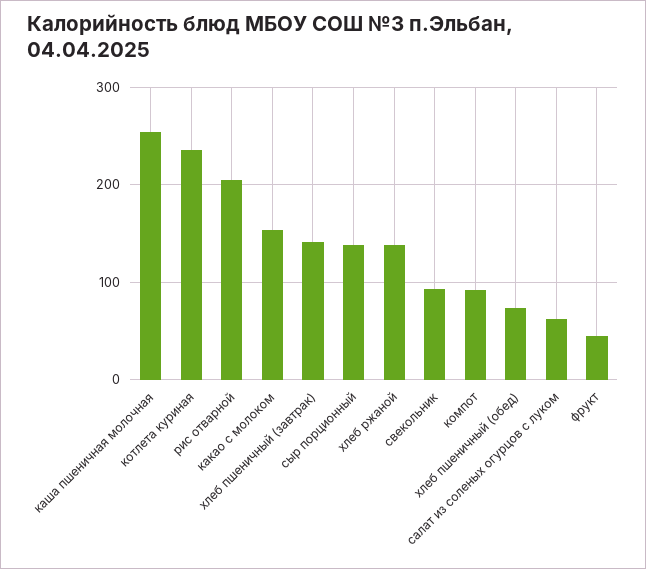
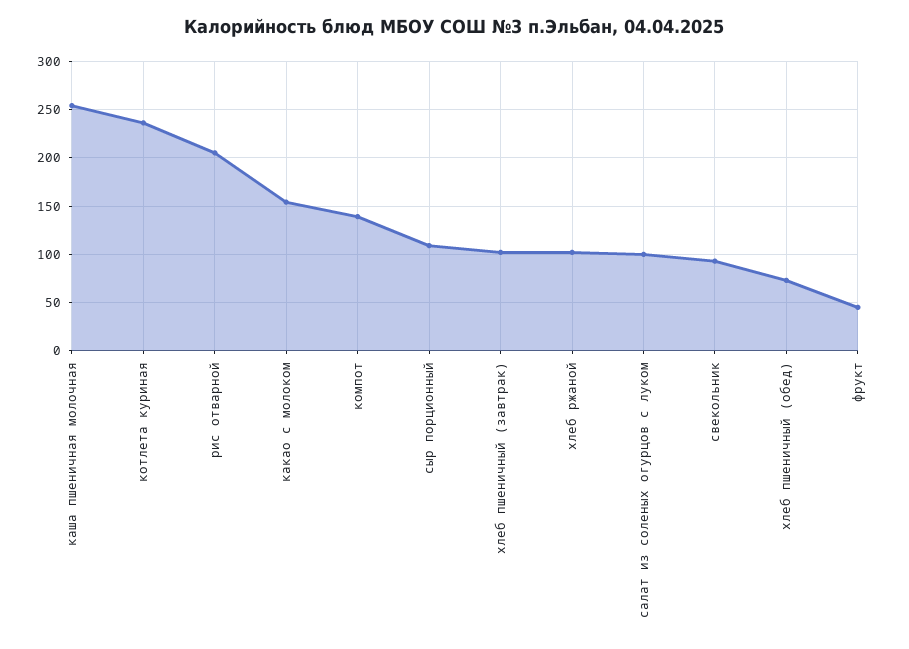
хлеб пшеничный (завтрак): 140 -> 100
сыр порционный: 140 -> 110
хлеб ржаной: 140 -> 100
компот: 90 -> 140
салат из соленых огурцов с луком: 60 -> 100

